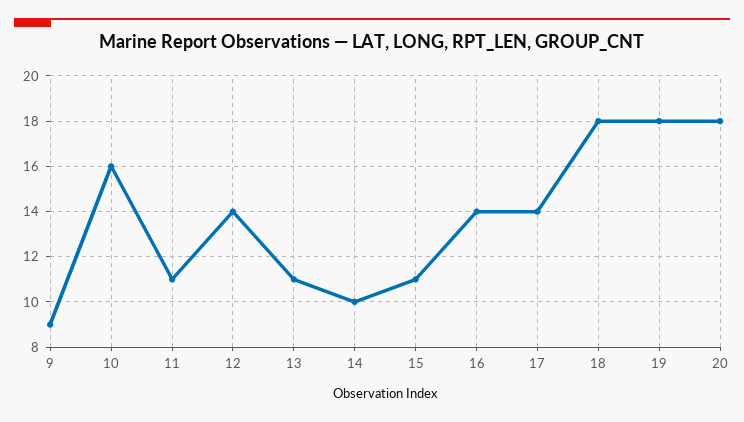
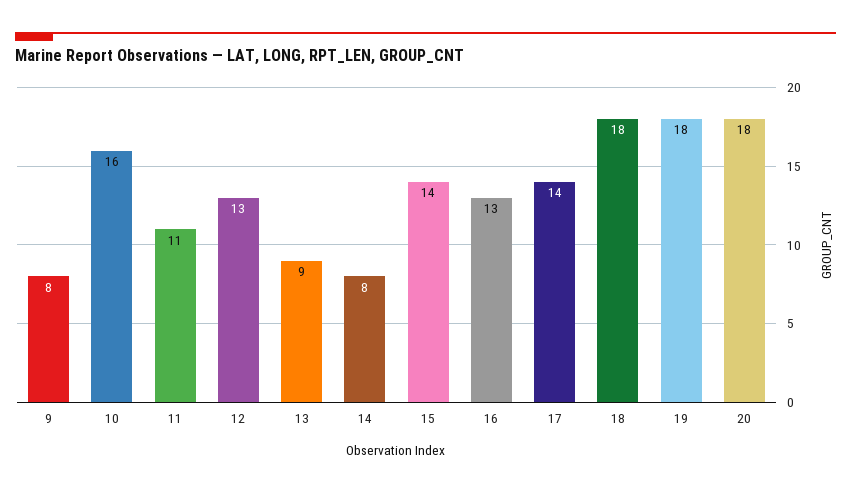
9: 9 -> 8
12: 14 -> 13
13: 11 -> 9
14: 10 -> 8
15: 11 -> 14
16: 14 -> 13

